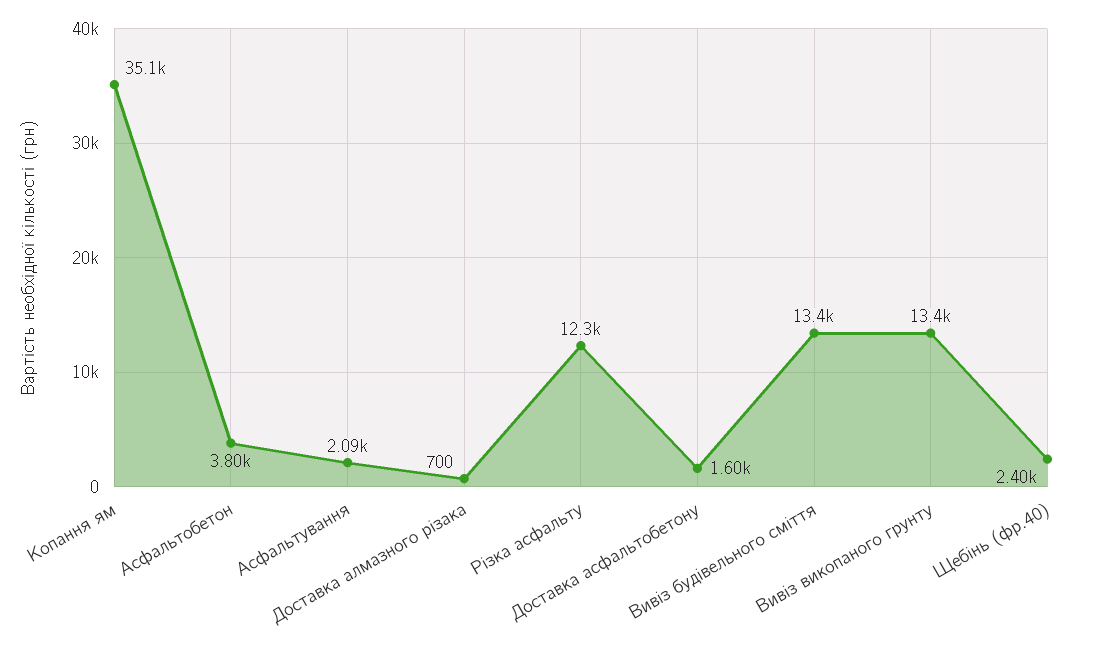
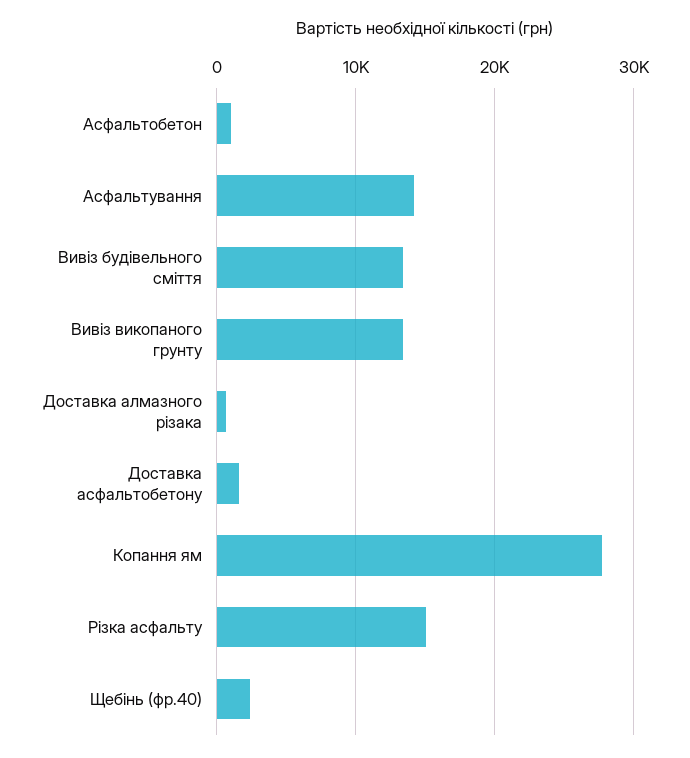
Копання ям: 35100 -> 28000
Асфальтобетон: 3800 -> 1000
Асфальтування: 2090 -> 14000
Різка асфальту: 12300 -> 15000

